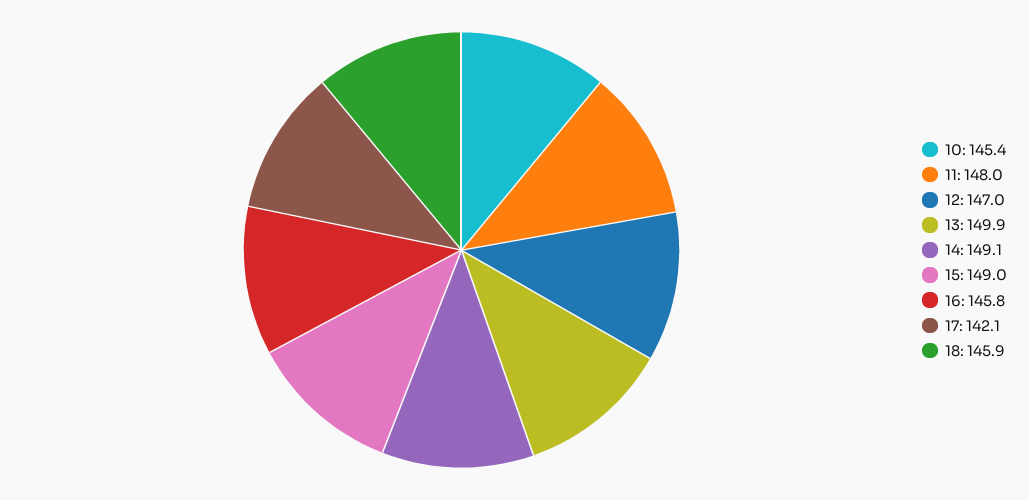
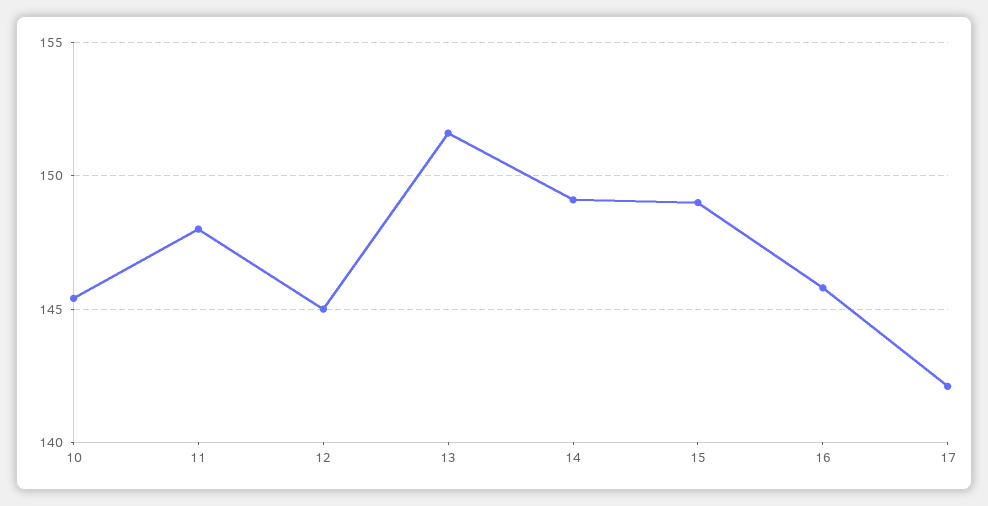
12: 147 -> 145
13: 149.9 -> 151.5
18: 145.9 -> none

